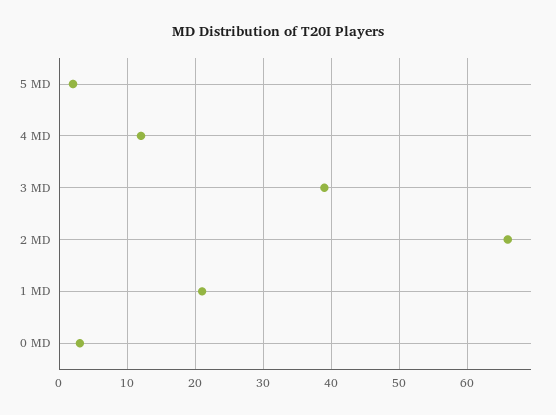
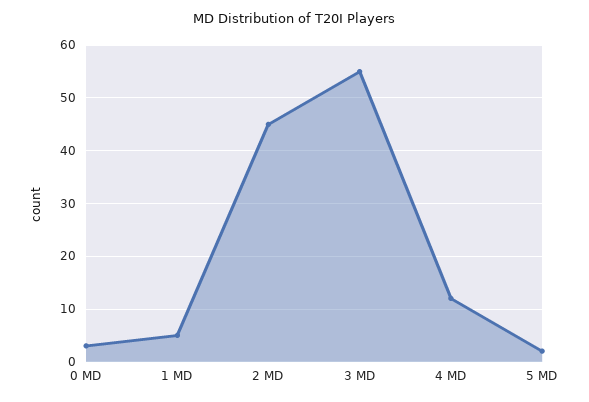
3 MD: 39 -> 55
2 MD: 66 -> 45
1 MD: 21 -> 5

